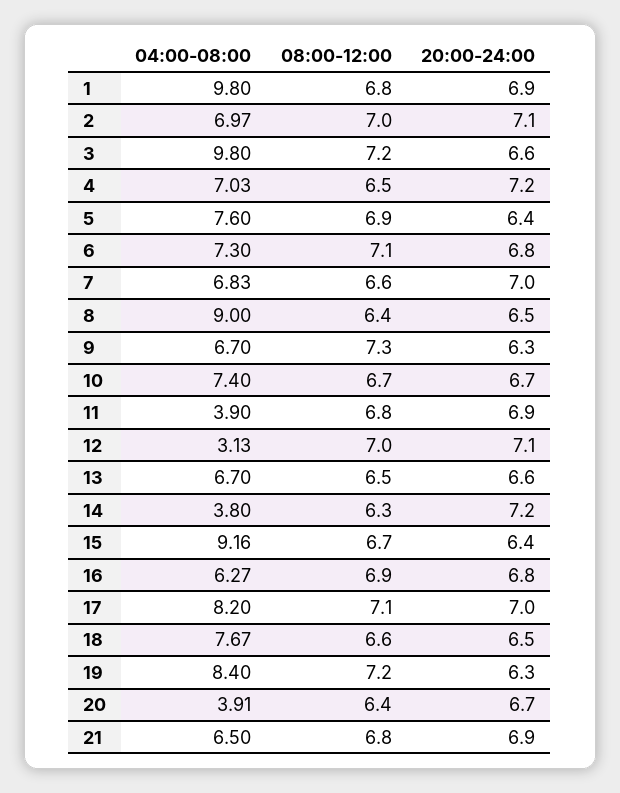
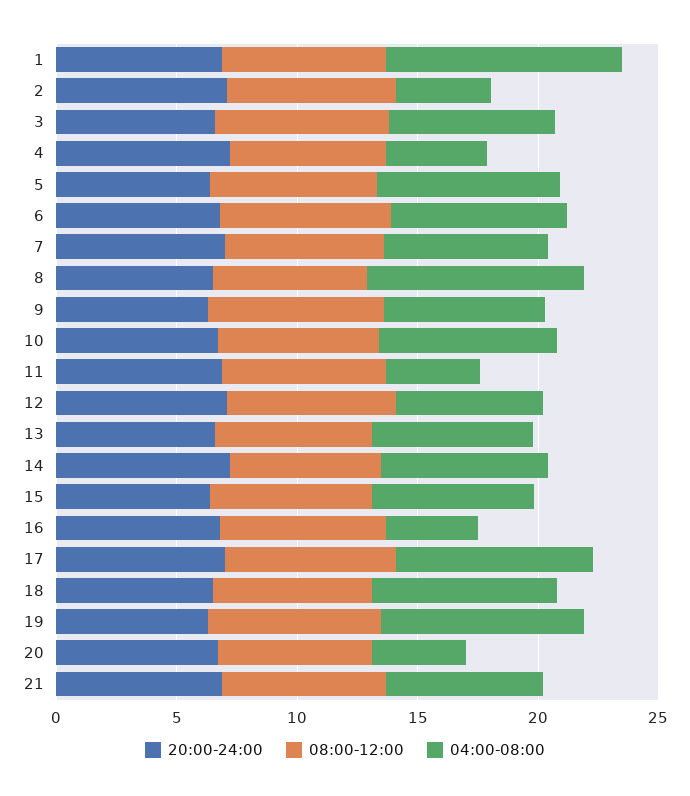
04:00-08:00, 2: 6.97 -> 4
04:00-08:00, 3: 9.8 -> 7
04:00-08:00, 4: 7.03 -> 4
04:00-08:00, 12: 3.13 -> 6
04:00-08:00, 14: 3.8 -> 7
04:00-08:00, 15: 9.16 -> 7
04:00-08:00, 16: 6.27 -> 4

